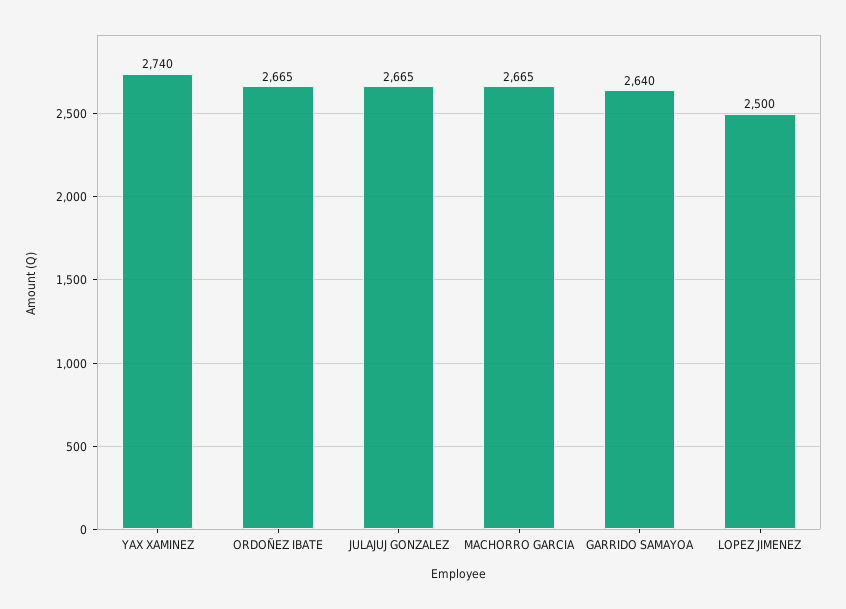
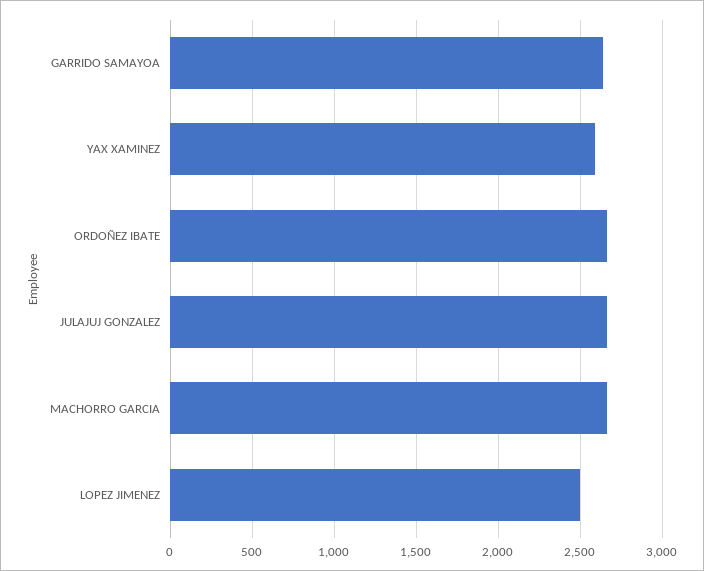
YAX XAMINEZ: 2740 -> 2600

